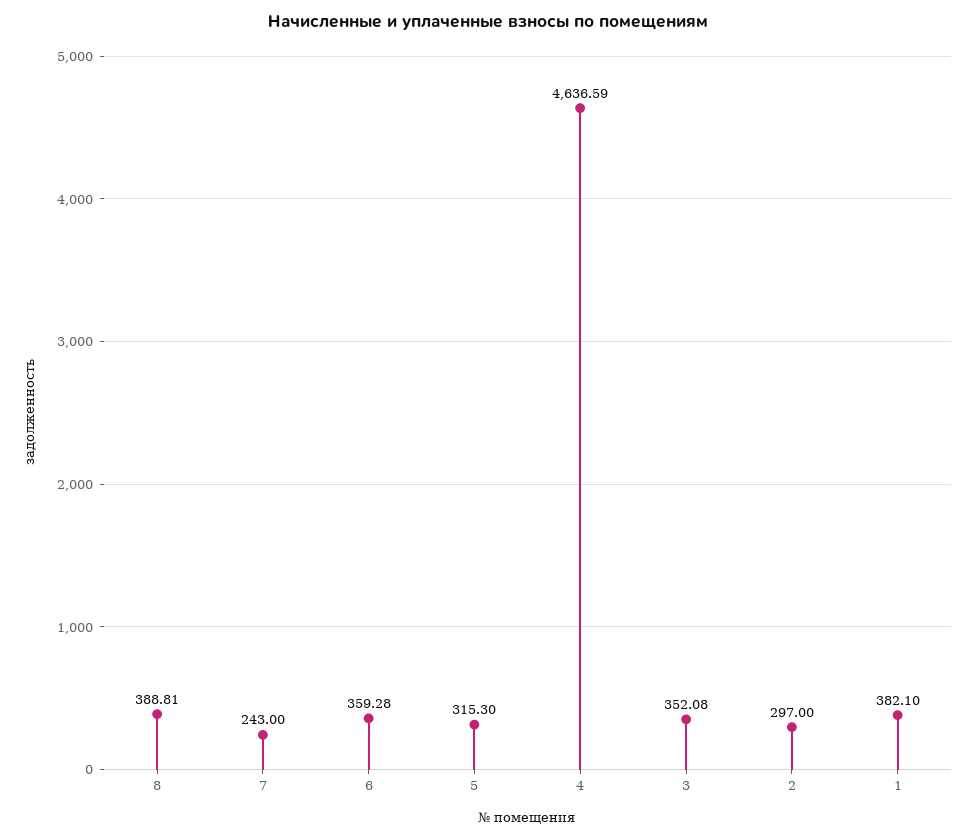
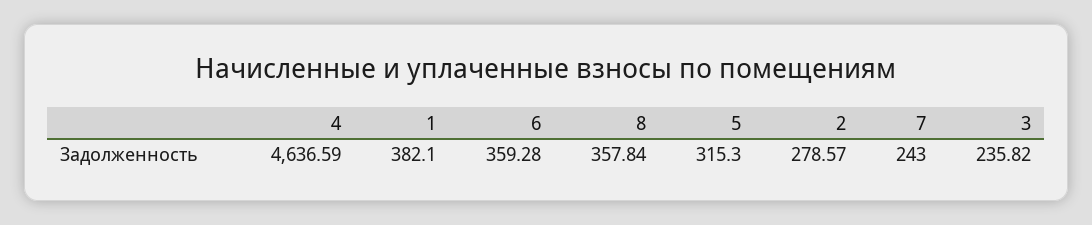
8: 388.81 -> 357.84
3: 352.08 -> 235.82
2: 297 -> 278.57

